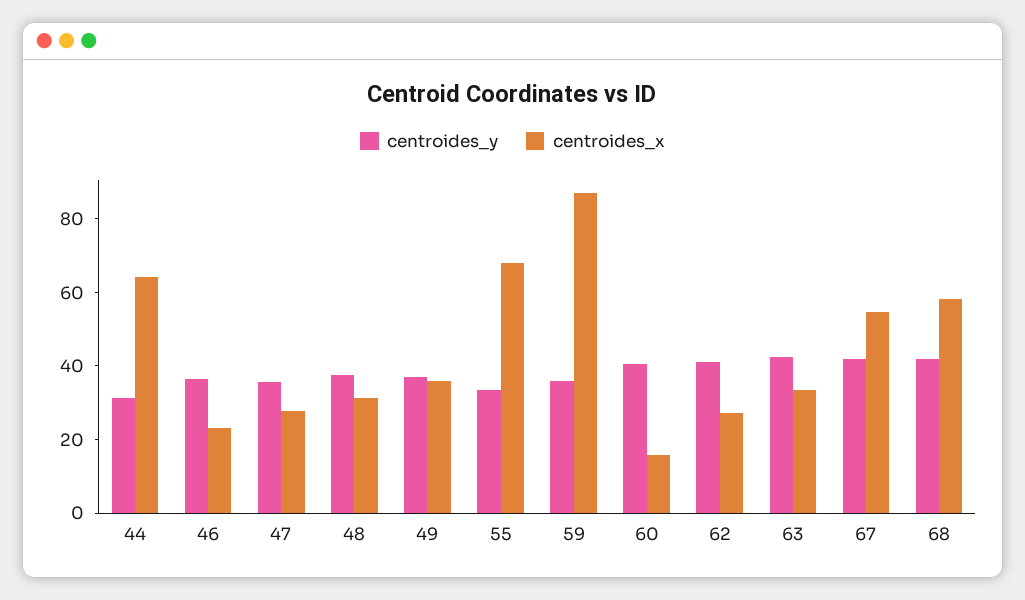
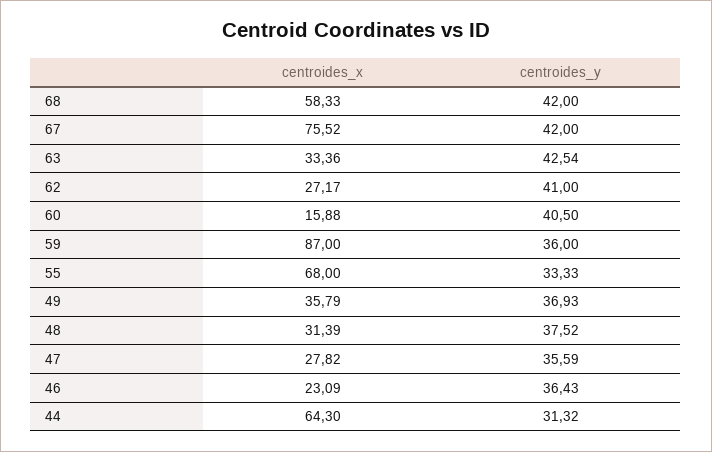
centroides_x, 67: 55 -> 75.52

